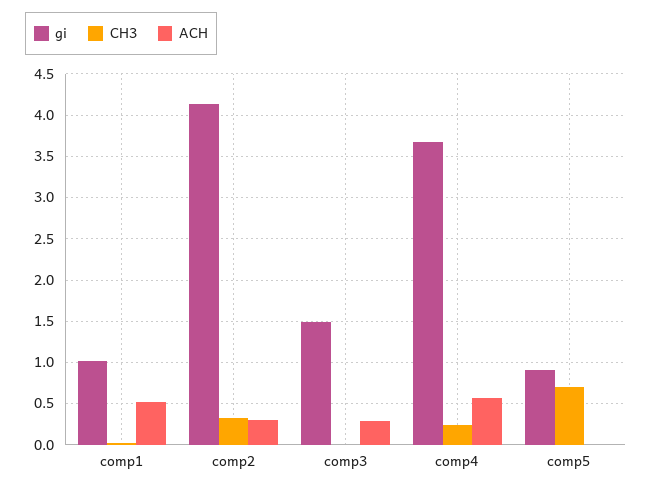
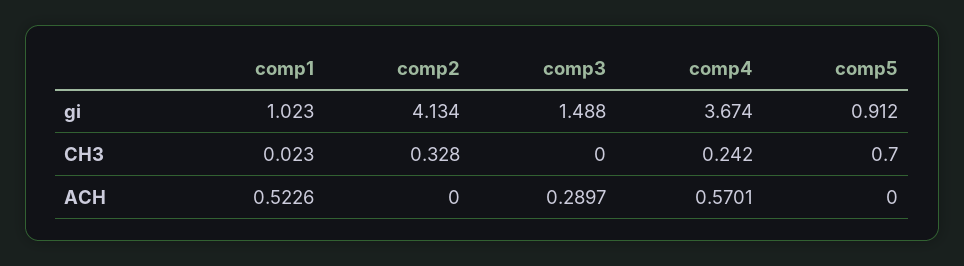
ACH, comp2: 0.3 -> 0

